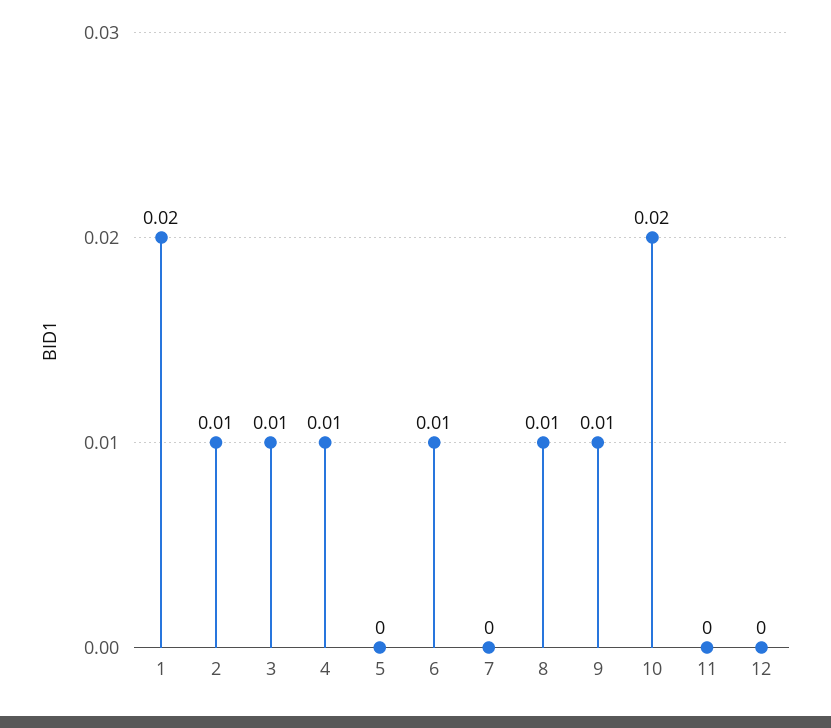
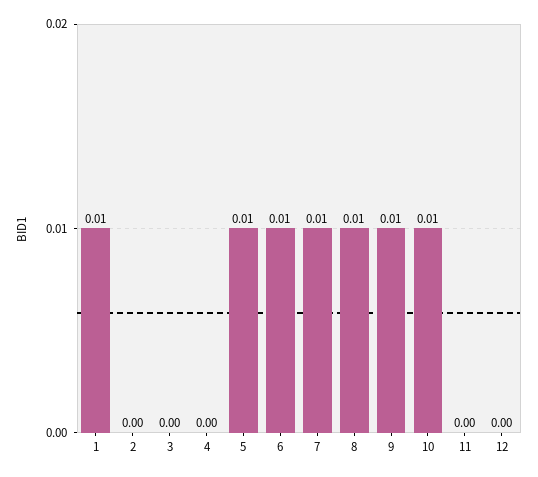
1: 0.02 -> 0.01
2: 0.01 -> 0
3: 0.01 -> 0
4: 0.01 -> 0
5: 0 -> 0.01
7: 0 -> 0.01
10: 0.02 -> 0.01

